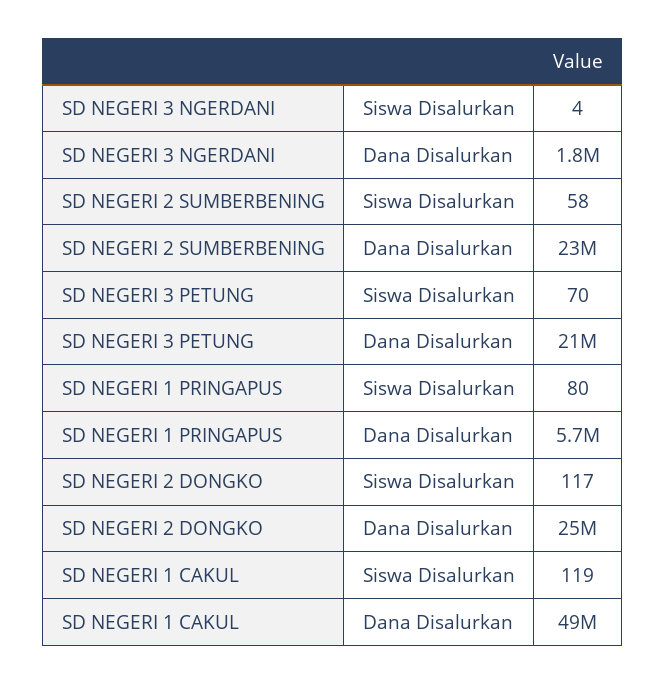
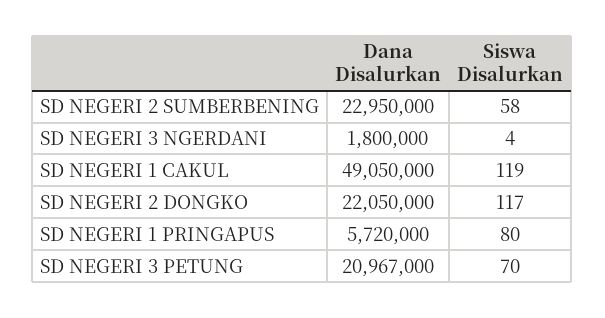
SD NEGERI 2 DONGKO, Dana Disalurkan: 25000000 -> 22050000

